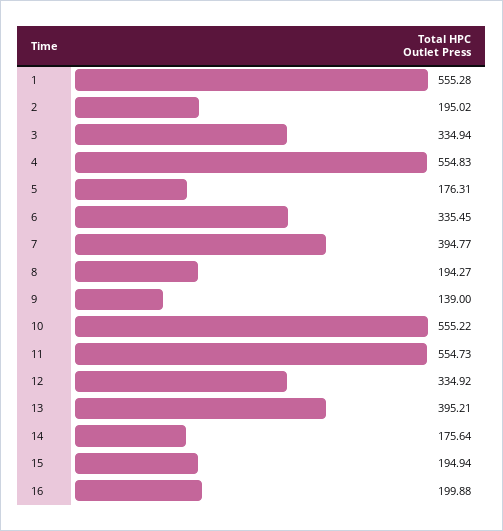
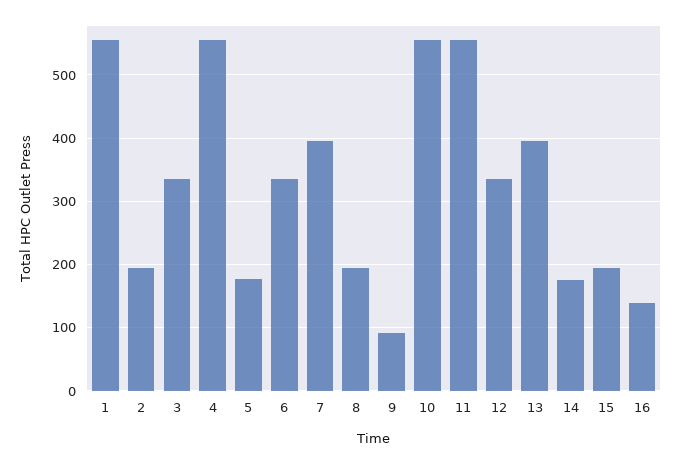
9: 139 -> 90
16: 199.88 -> 140

